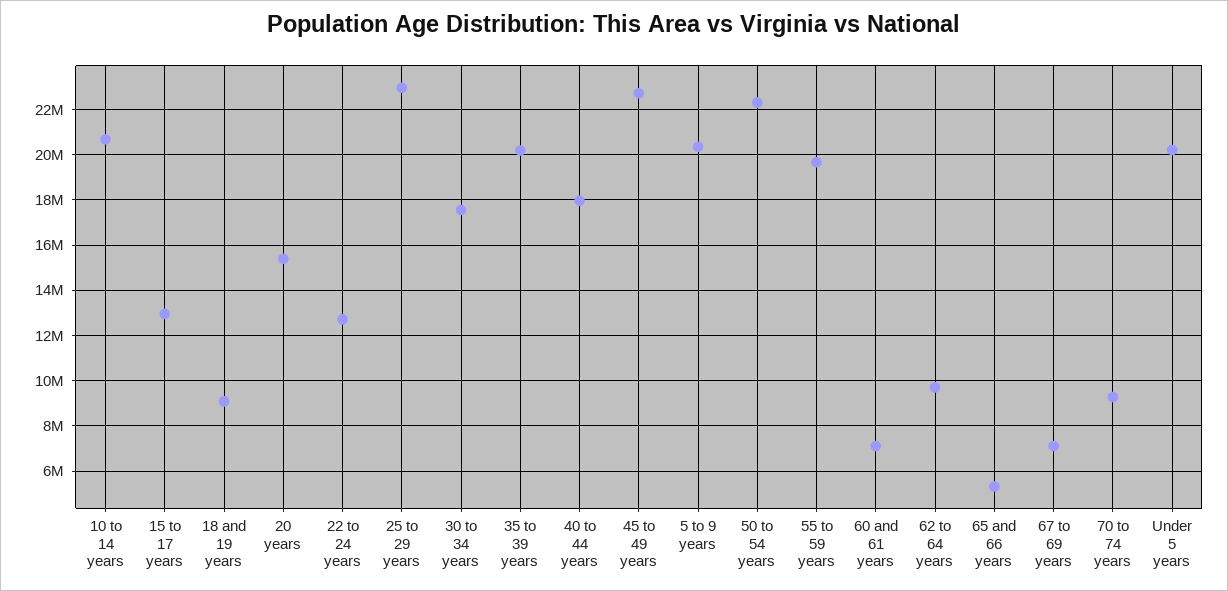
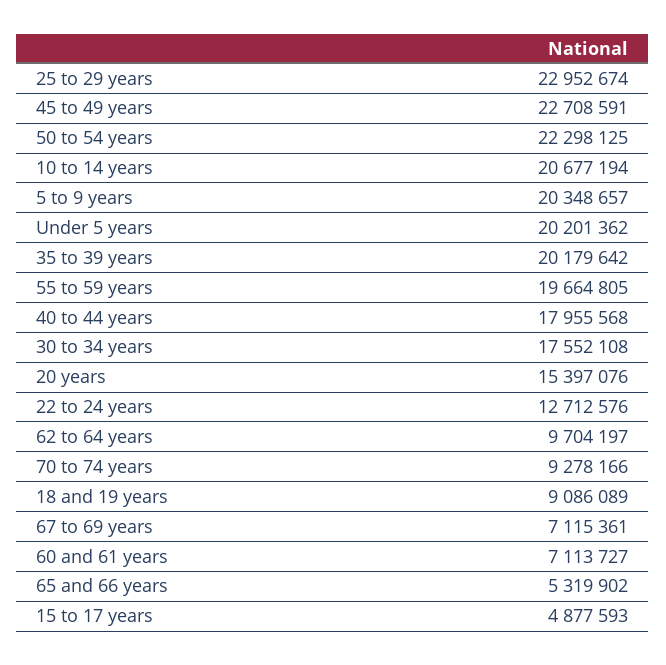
15 to 17 years: 13000000 -> 4877593

